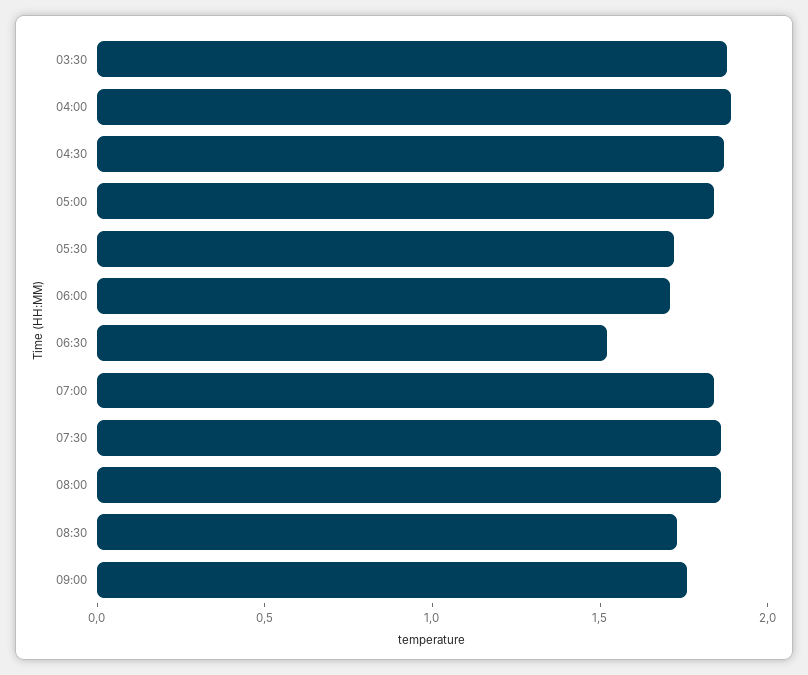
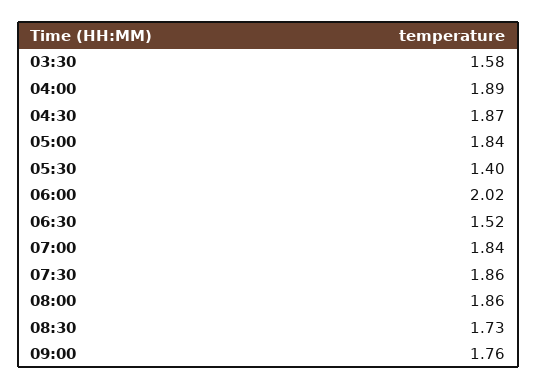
03:30: 1.9 -> 1.58
05:30: 1.7 -> 1.4
06:00: 1.7 -> 2.02

